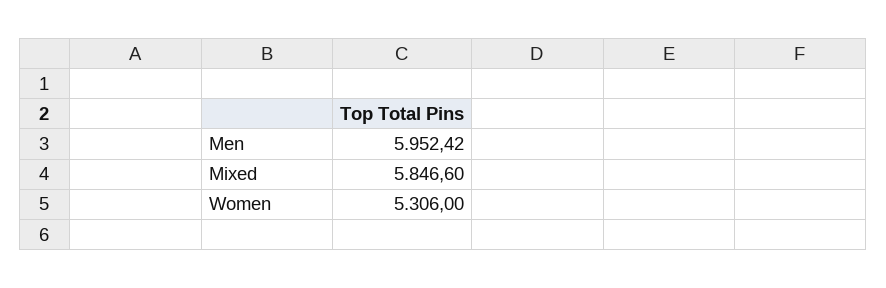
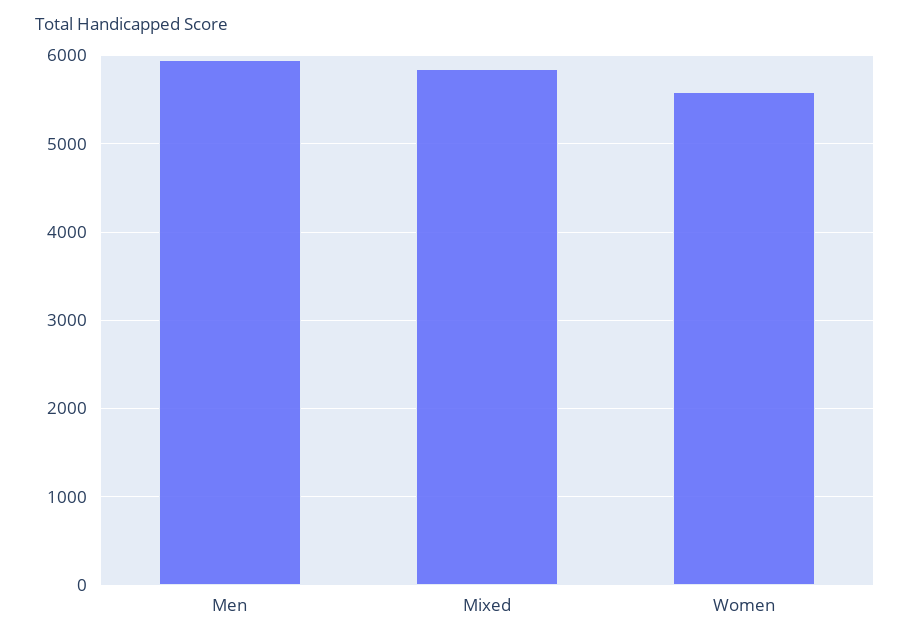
Women: 5306 -> 5600

